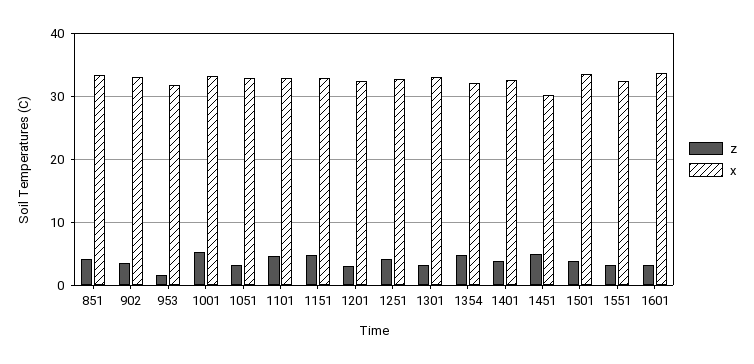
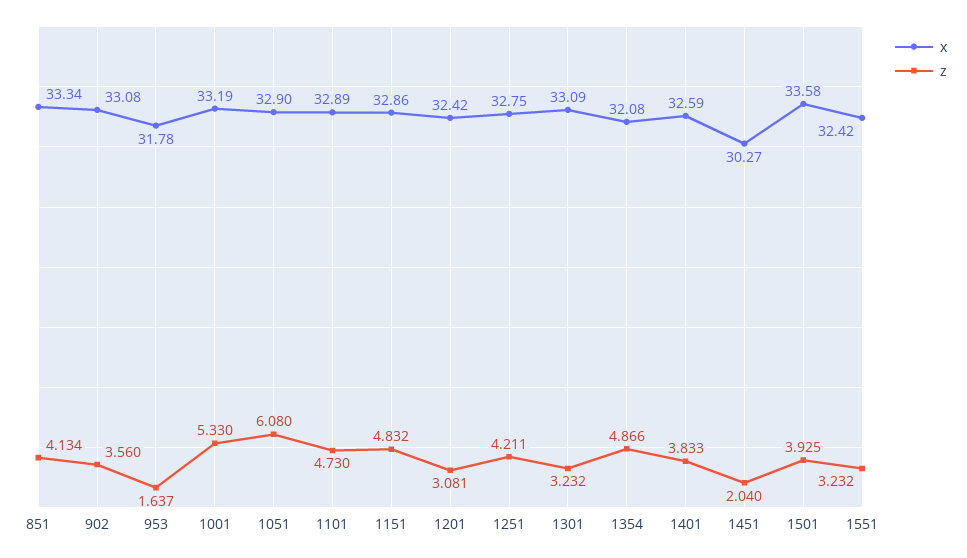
z, 1051: 3 -> 6.08
z, 1451: 5 -> 2.04
z, 1601: 3 -> none
x, 1601: 34 -> none

